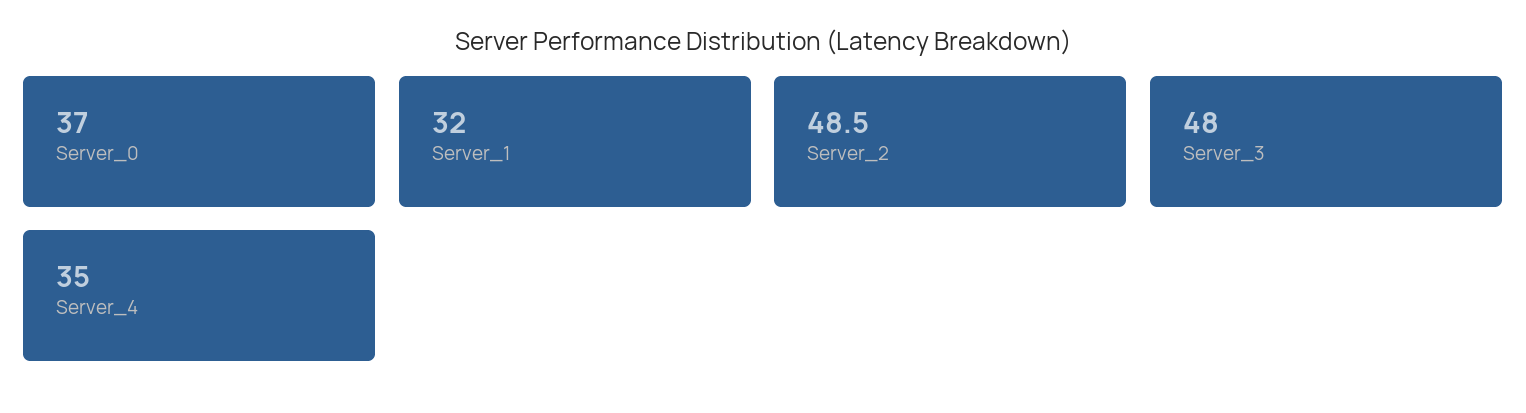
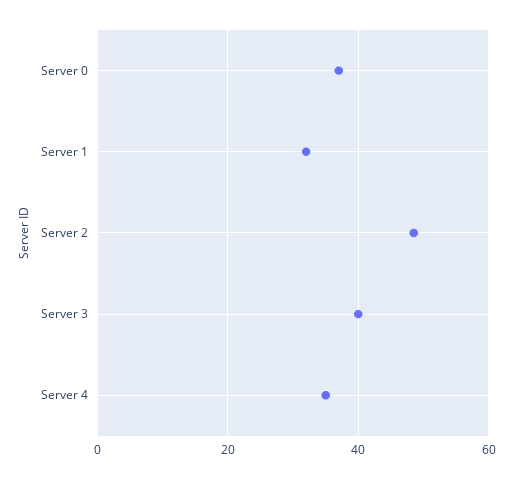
Server_3: 48 -> 40

